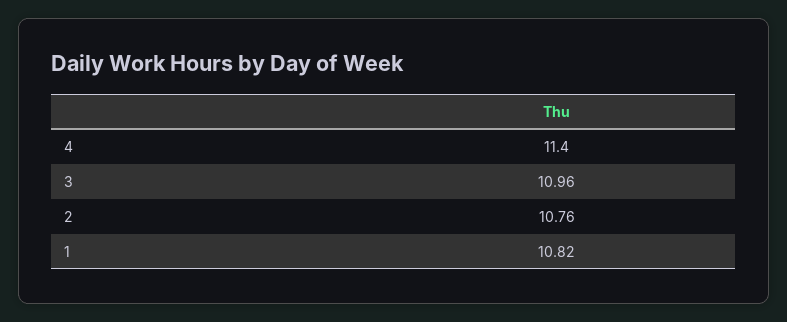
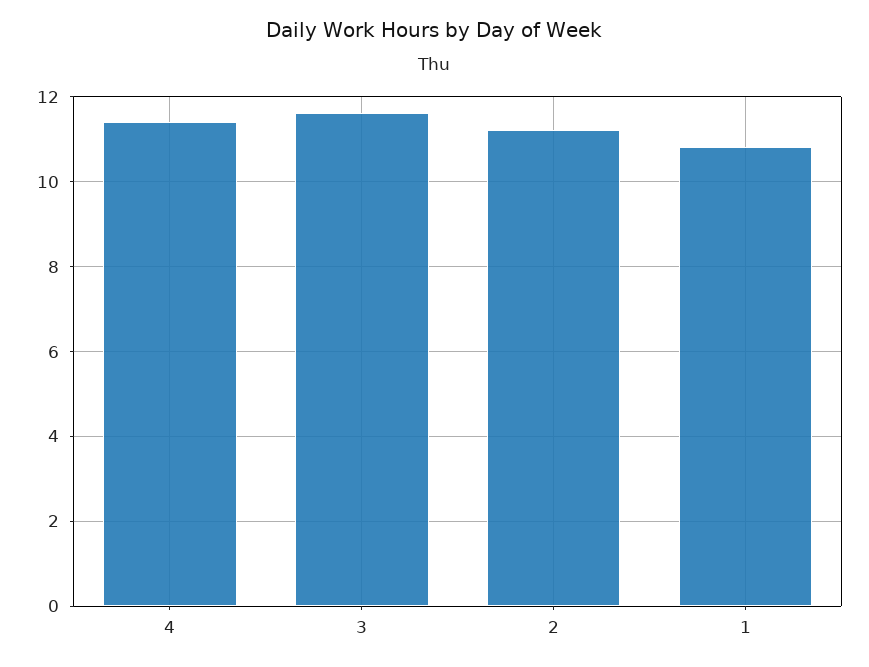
3: 10.96 -> 11.6
2: 10.76 -> 11.2

